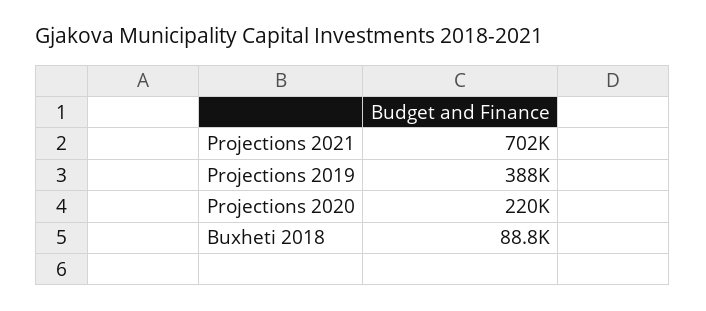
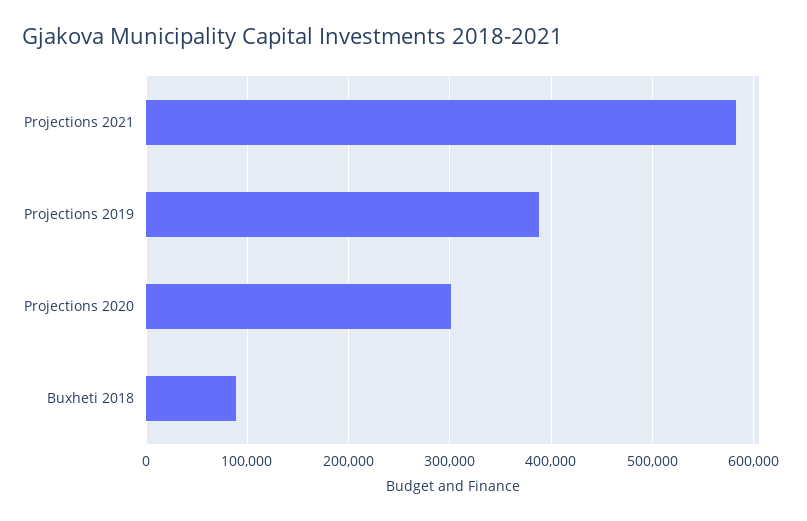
Projections 2021: 702000 -> 580000
Projections 2020: 220000 -> 300000

